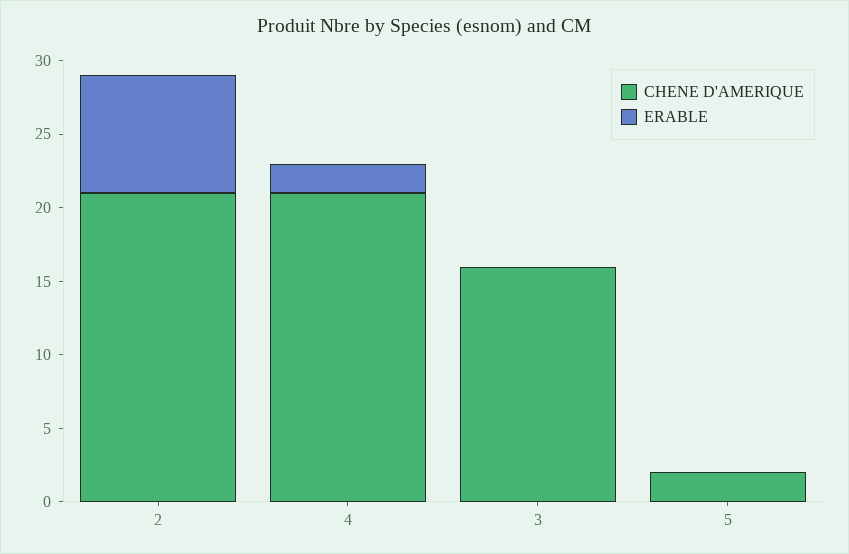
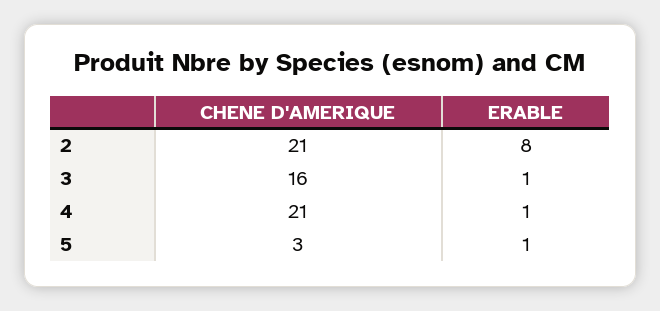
ERABLE, 4: 2 -> 1
ERABLE, 3: 0 -> 1
CHENE D'AMERIQUE, 5: 2 -> 3
ERABLE, 5: 0 -> 1

